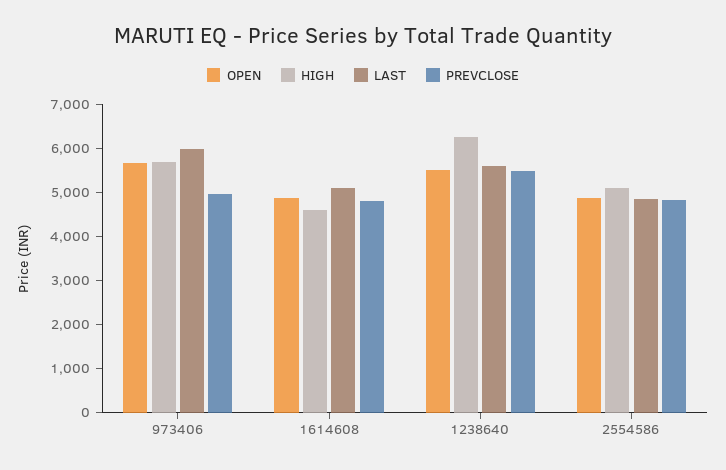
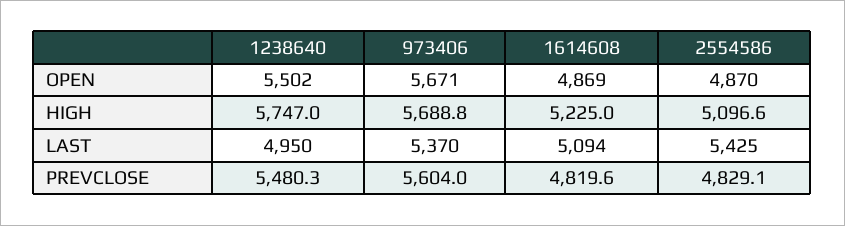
LAST, 973406: 6000 -> 5370
PREVCLOSE, 973406: 5000 -> 5604
HIGH, 1614608: 4600 -> 5225
HIGH, 1238640: 6200 -> 5747
LAST, 1238640: 5600 -> 4950
LAST, 2554586: 4800 -> 5425

